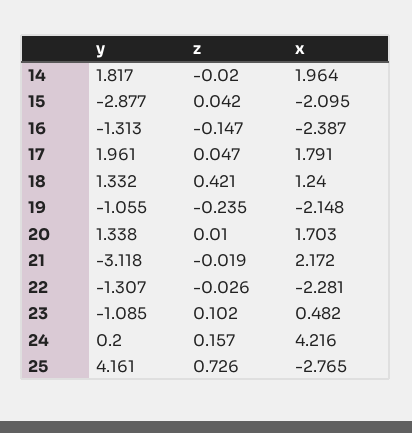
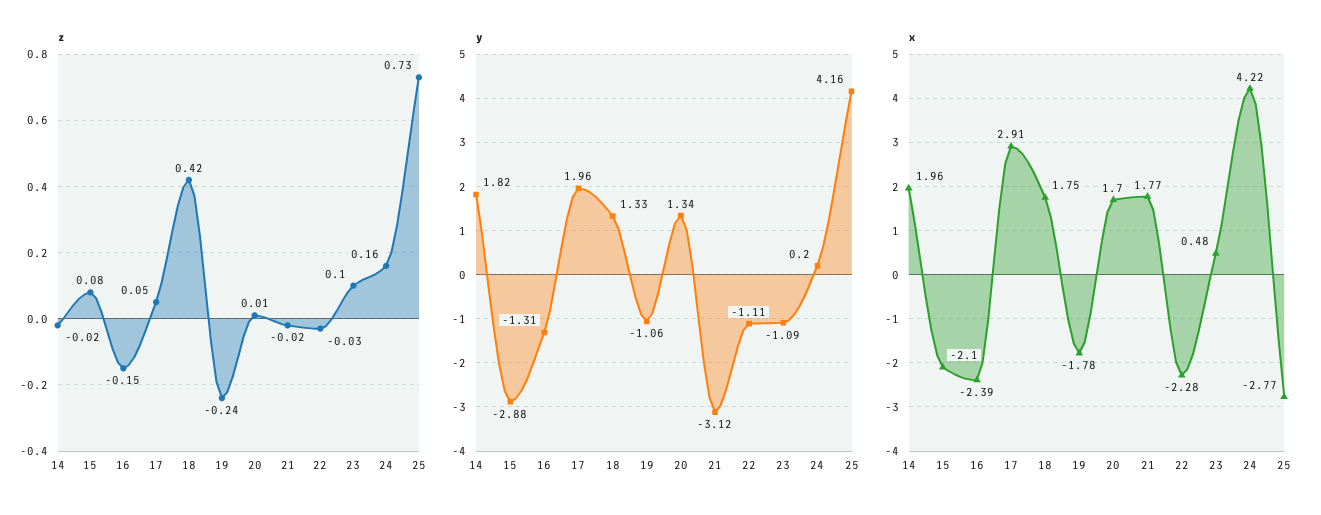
z, 15: 0.042 -> 0.08
x, 17: 1.791 -> 2.91
x, 18: 1.24 -> 1.75
x, 19: -2.148 -> -1.78
x, 21: 2.172 -> 1.77
y, 22: -1.307 -> -1.11

